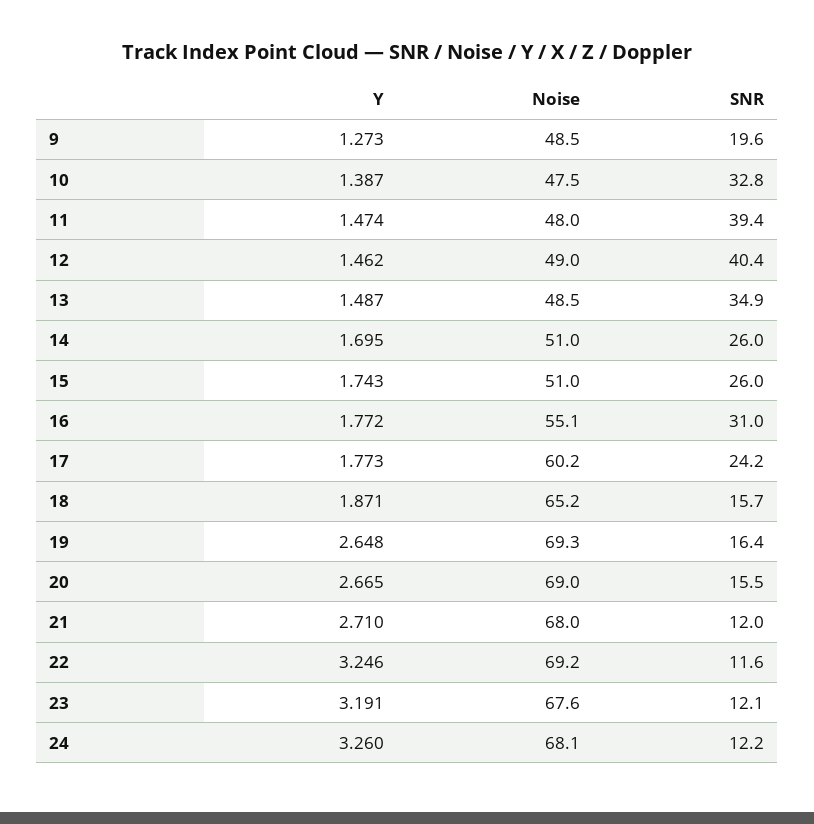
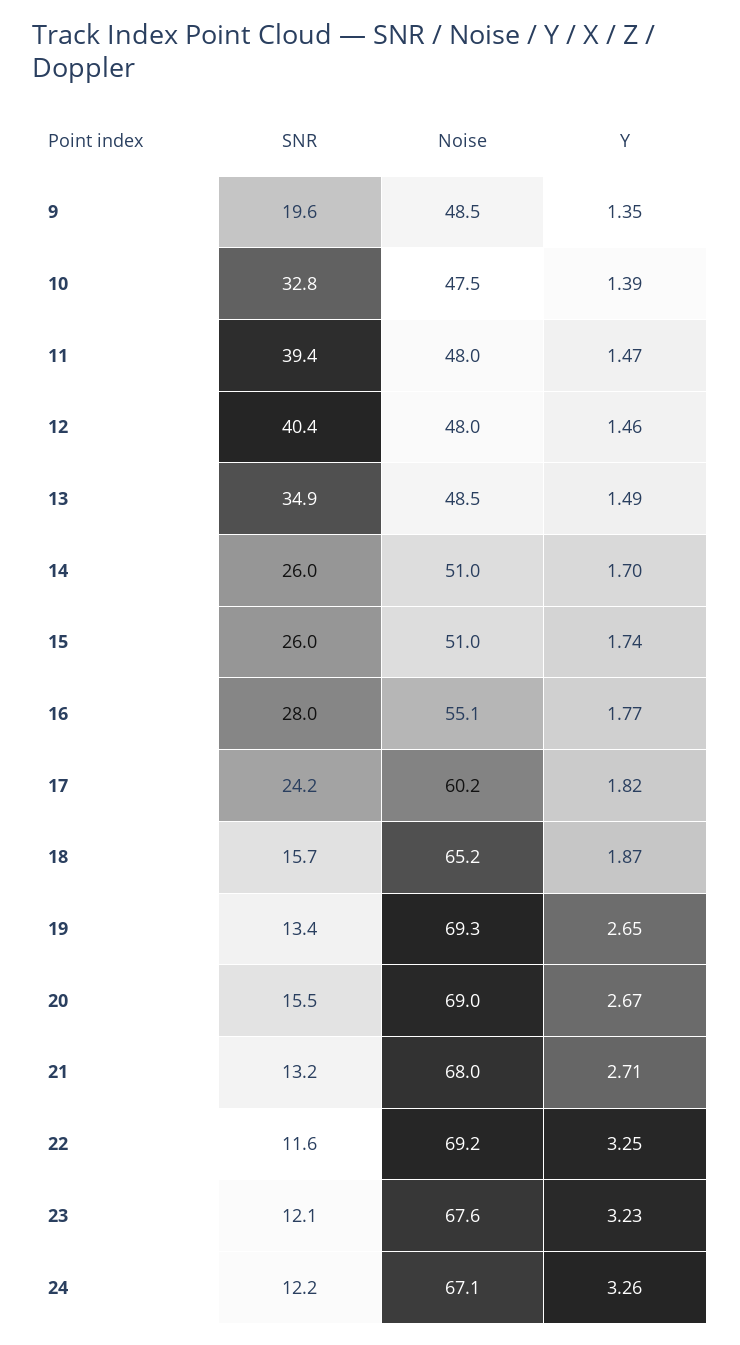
Y, 9: 1.273 -> 1.35
Noise, 12: 49 -> 48
SNR, 16: 31 -> 28
Y, 17: 1.773 -> 1.82
SNR, 19: 16.4 -> 13.4
SNR, 21: 12 -> 13.2
Y, 23: 3.191 -> 3.23
Noise, 24: 68.1 -> 67.1

